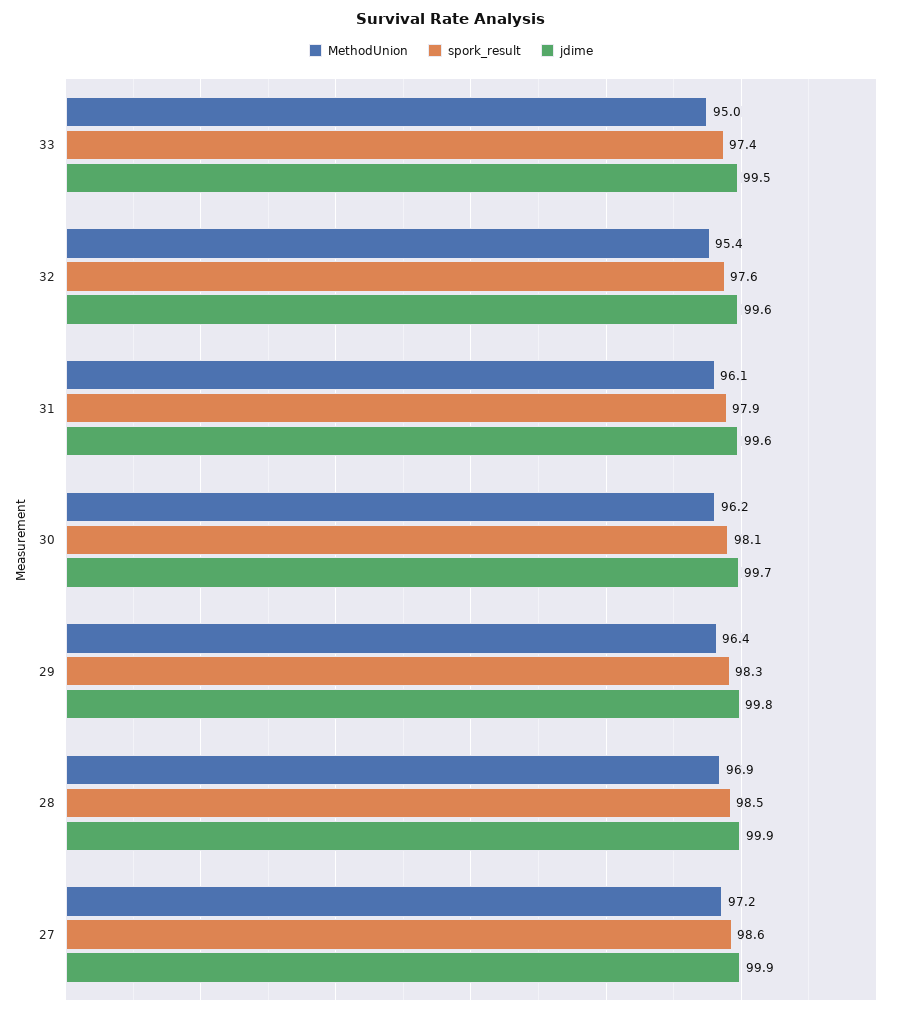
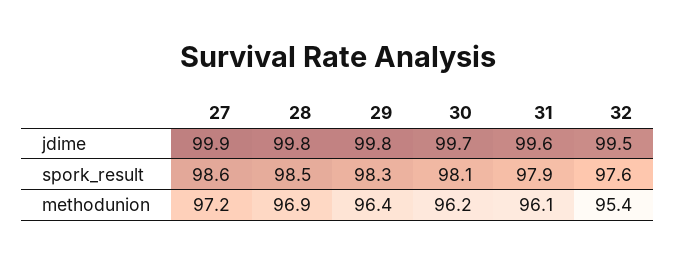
MethodUnion, 33: 95 -> none
spork_result, 33: 97.4 -> none
jdime, 33: 99.5 -> none
jdime, 32: 99.6 -> 99.5
jdime, 28: 99.9 -> 99.8

